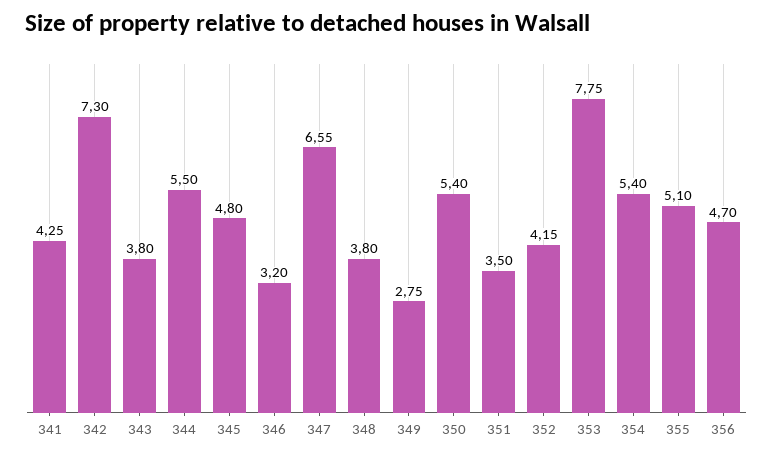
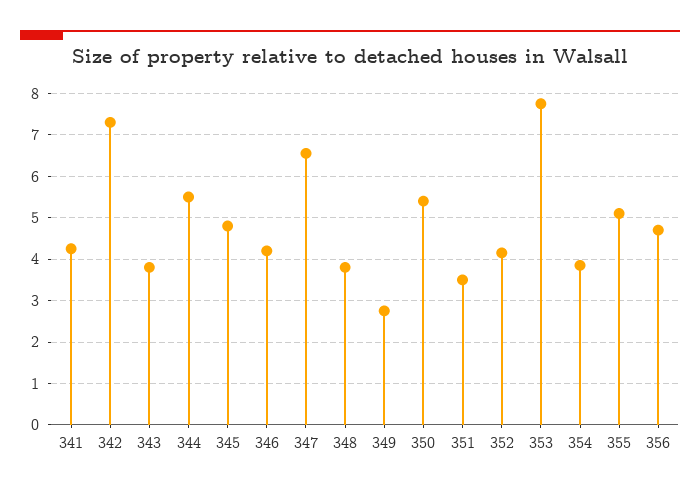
346: 3.2 -> 4.2
354: 5.4 -> 3.8

